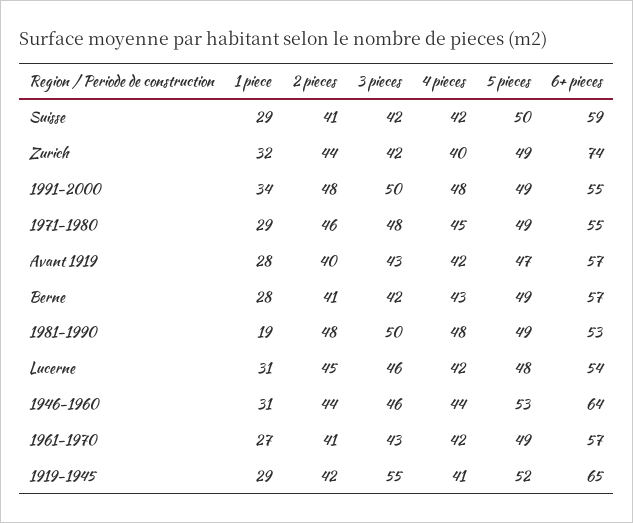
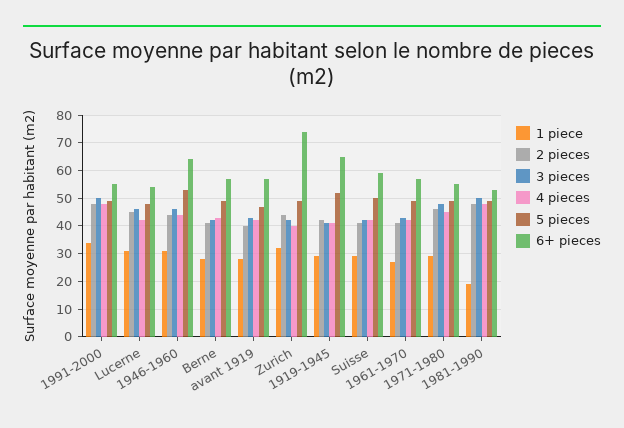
3 pieces, 1919-1945: 55 -> 40

